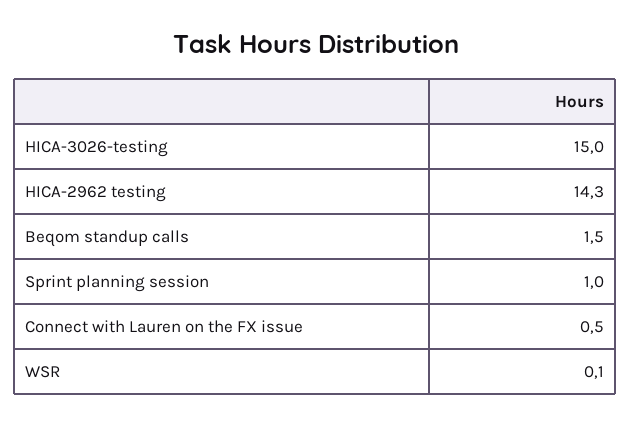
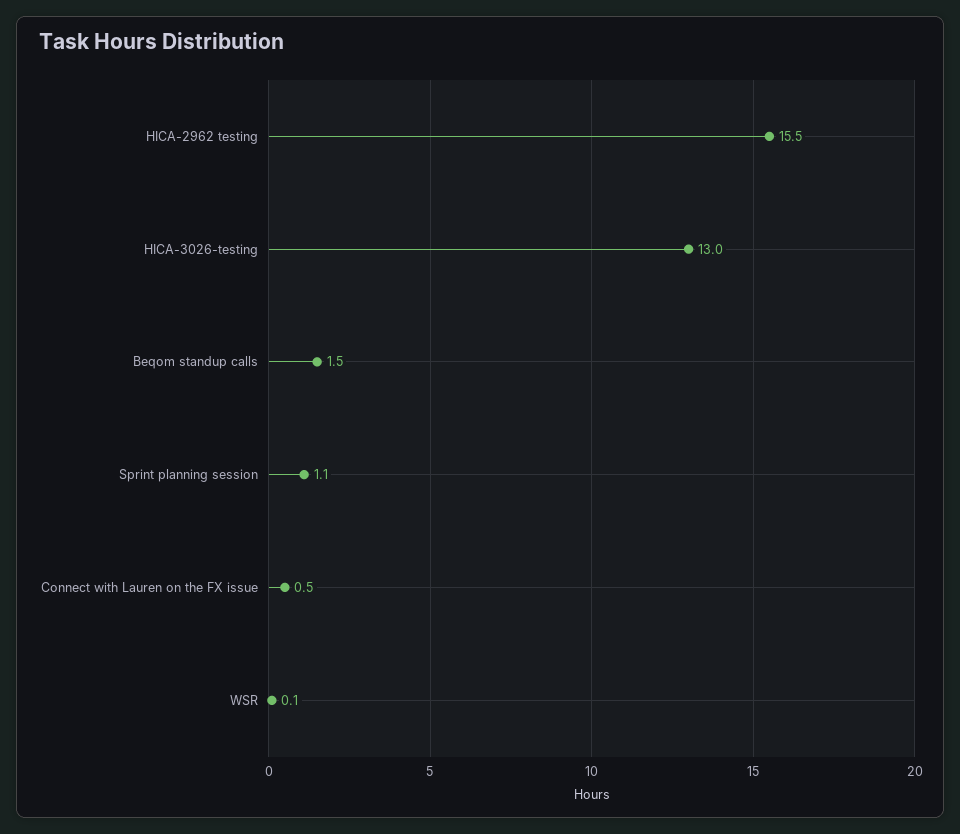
HICA-3026-testing: 15 -> 13
HICA-2962 testing: 14.3 -> 15.5
Sprint planning session: 1 -> 1.1

